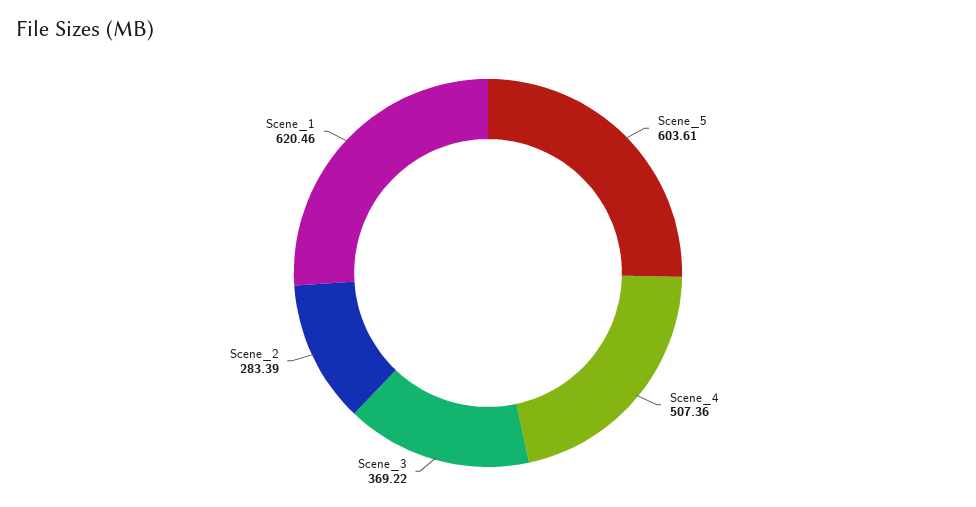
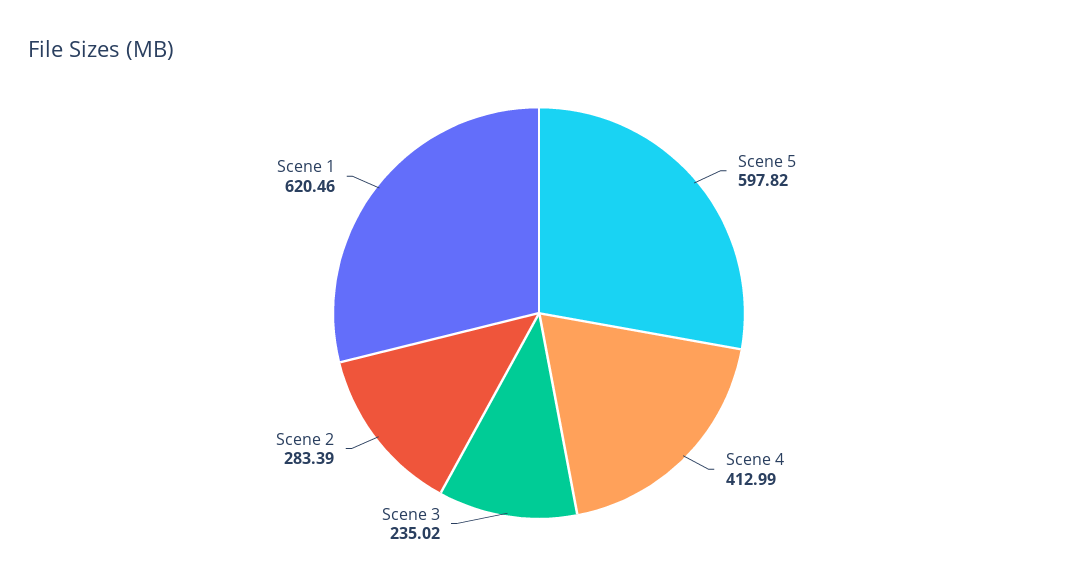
Scene_5: 603.61 -> 597.82
Scene_4: 507.36 -> 412.99
Scene_3: 369.22 -> 235.02

